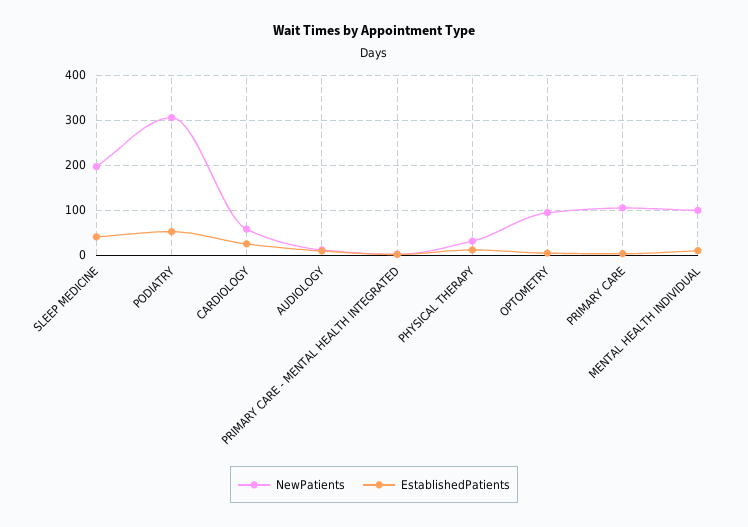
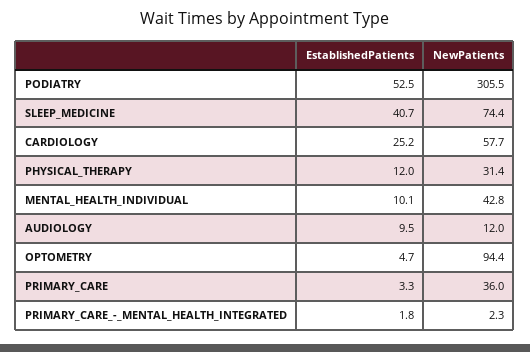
NewPatients, SLEEP MEDICINE: 200 -> 74.4
NewPatients, PRIMARY CARE: 100 -> 36
NewPatients, MENTAL HEALTH INDIVIDUAL: 100 -> 42.8

